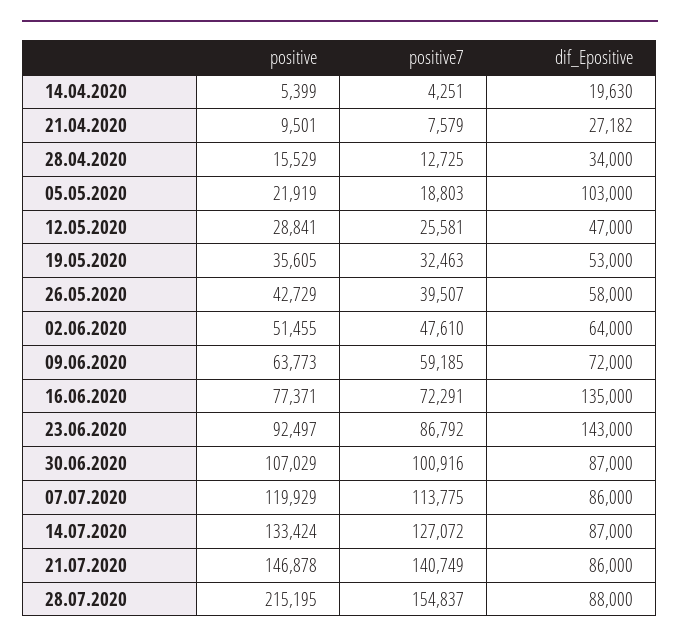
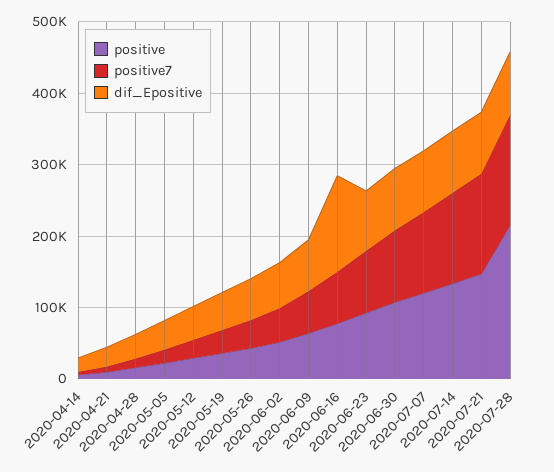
dif_Epositive, 05.05.2020: 103000 -> 40000
dif_Epositive, 23.06.2020: 143000 -> 80000

